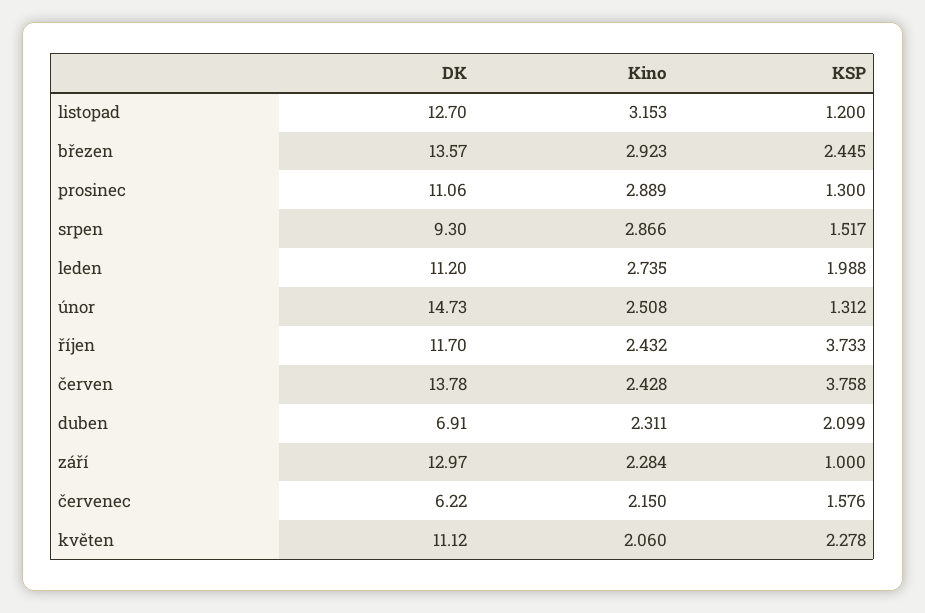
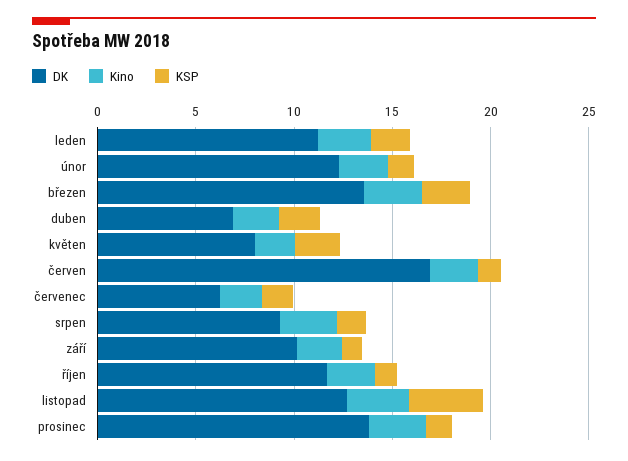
KSP, listopad: 1.2 -> 4
DK, prosinec: 11.06 -> 14
DK, únor: 14.73 -> 12
KSP, říjen: 3.733 -> 1
DK, červen: 13.78 -> 17
KSP, červen: 3.758 -> 1
DK, září: 12.97 -> 10
DK, květen: 11.12 -> 8

